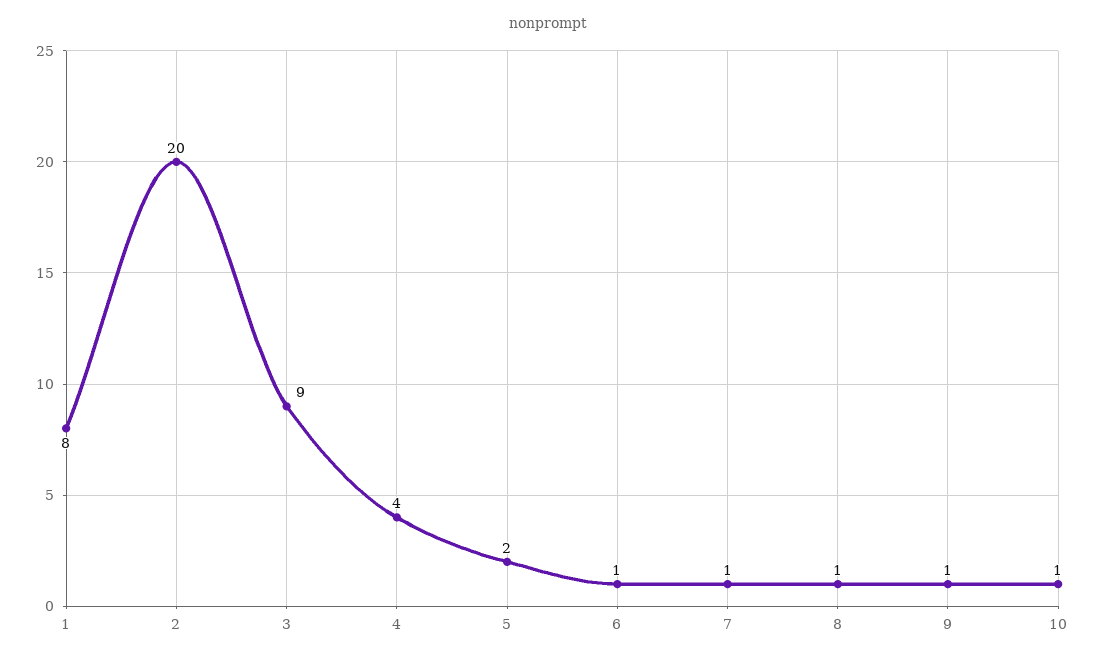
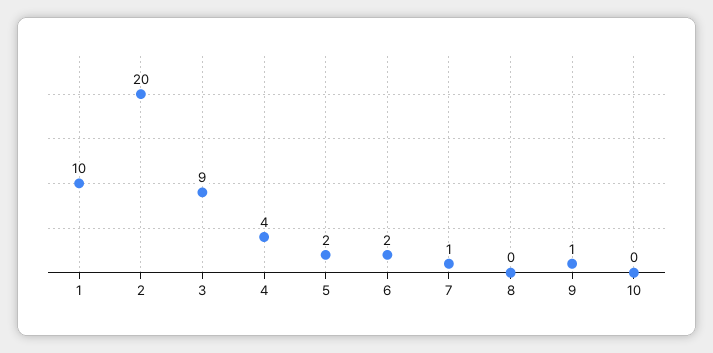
1: 8 -> 10
6: 1 -> 2
8: 1 -> 0
10: 1 -> 0

